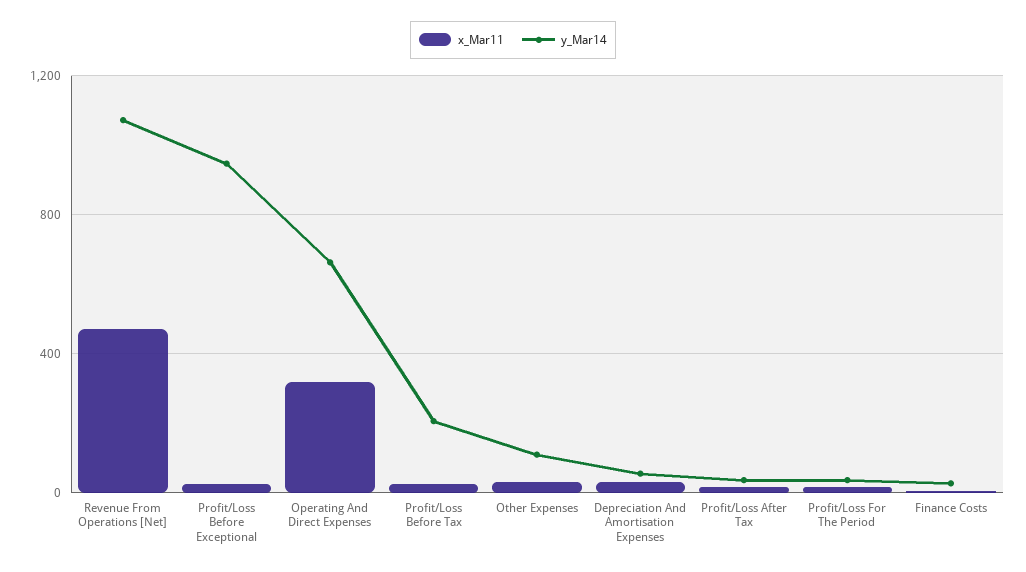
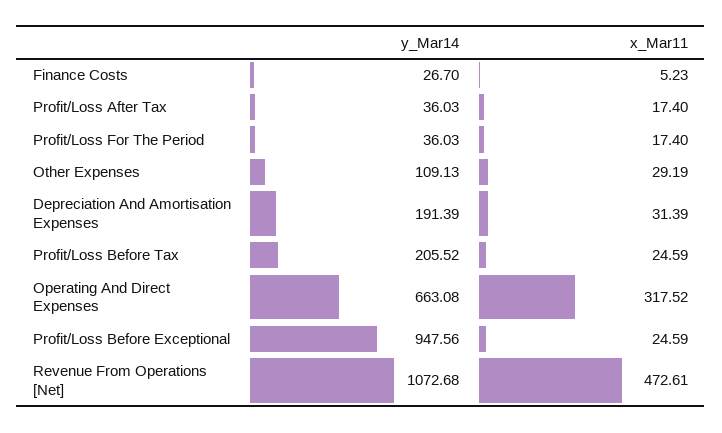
y_Mar14, Depreciation And Amortisation Expenses: 50 -> 191.39

